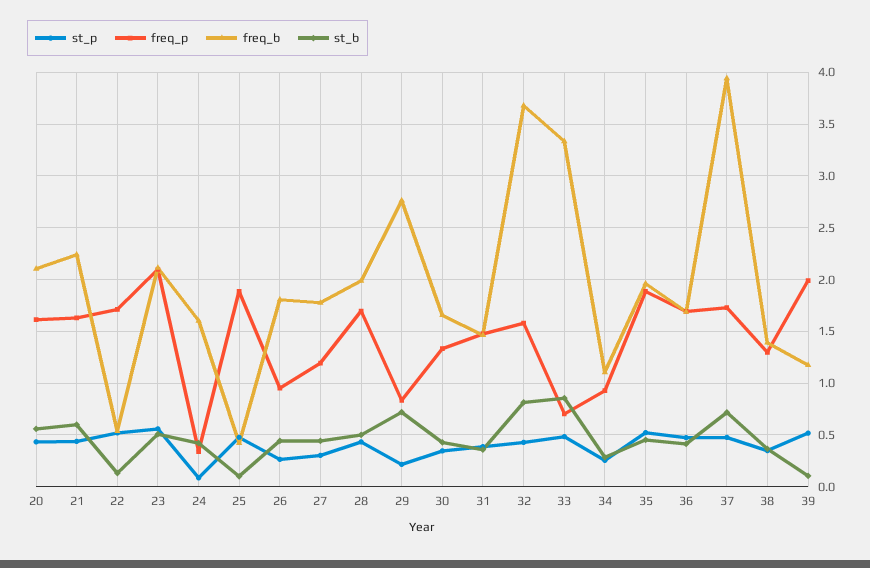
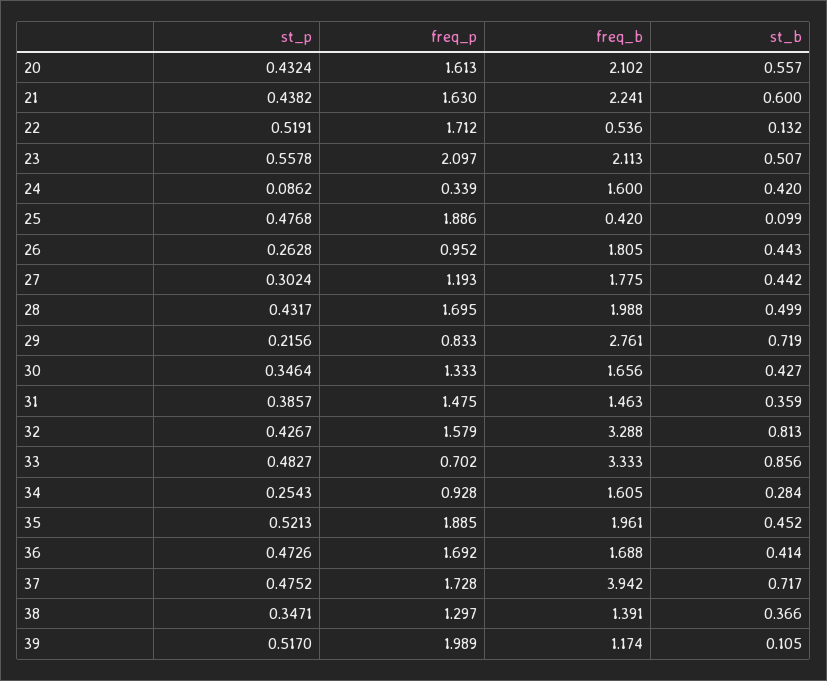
freq_b, 32: 3.7 -> 3.288
freq_b, 34: 1.1 -> 1.605

